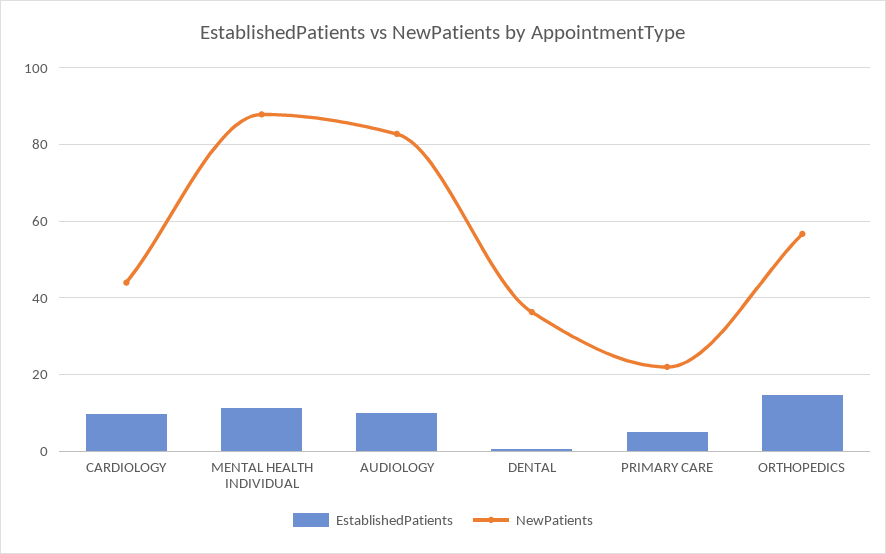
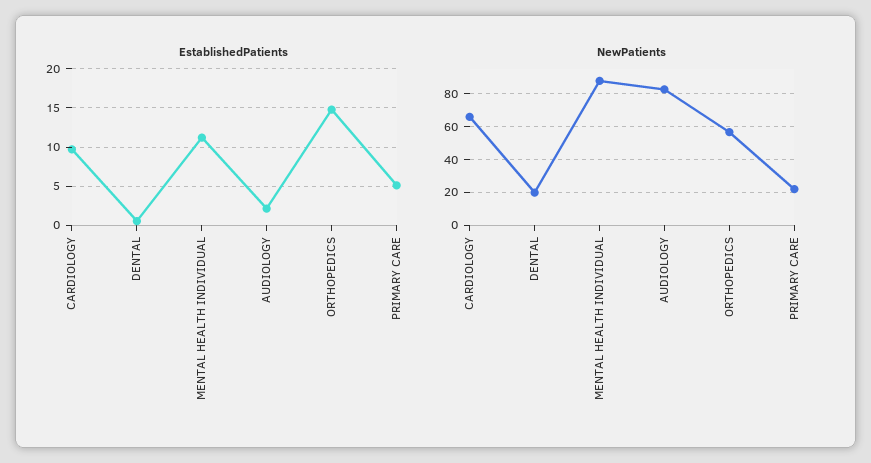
NewPatients, CARDIOLOGY: 44 -> 65
EstablishedPatients, AUDIOLOGY: 10 -> 2
NewPatients, DENTAL: 36 -> 20

